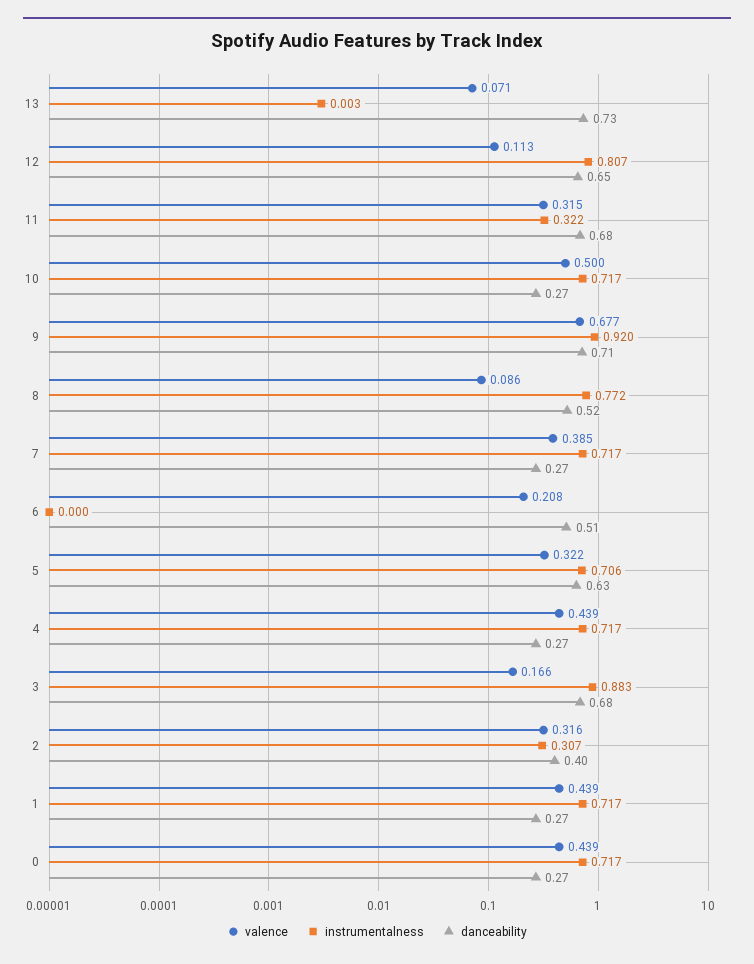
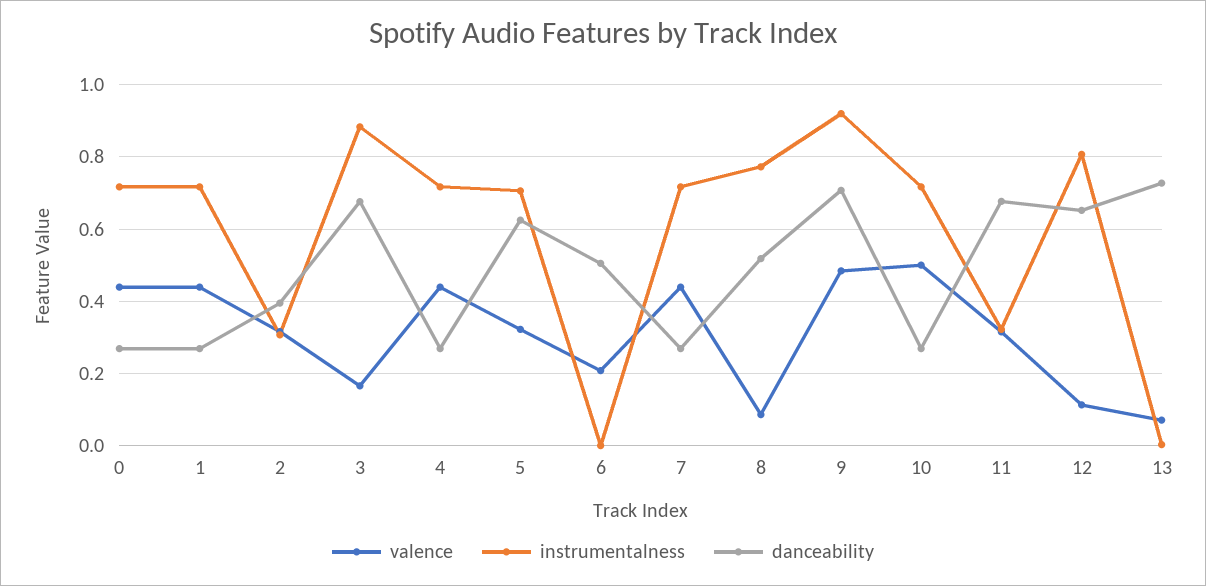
valence, 9: 0.677 -> 0.48
valence, 7: 0.385 -> 0.44

